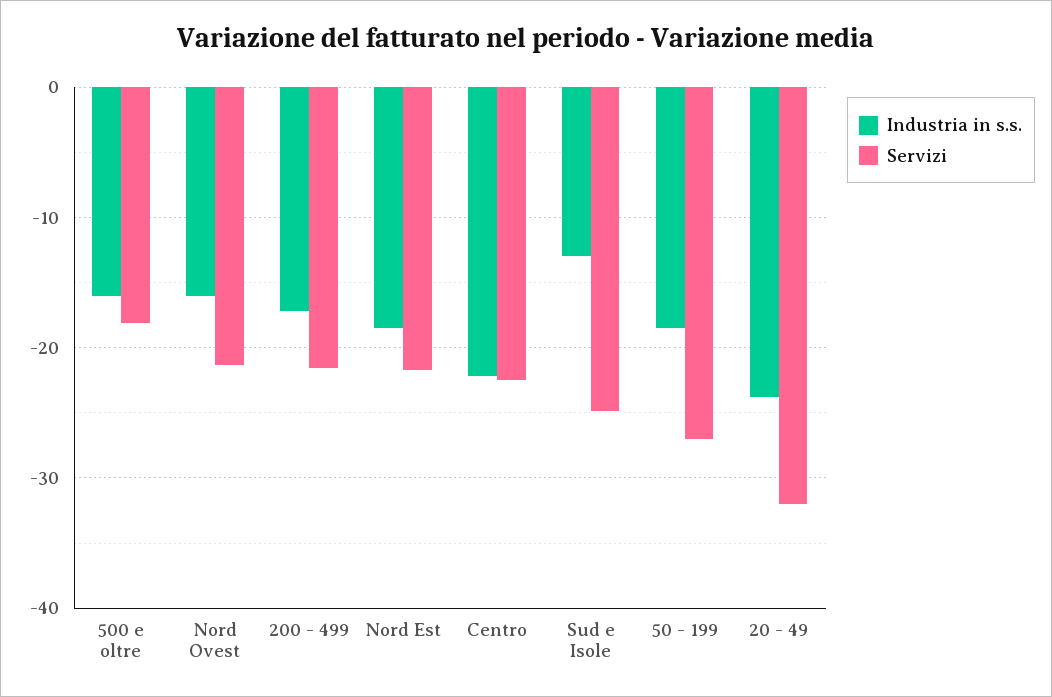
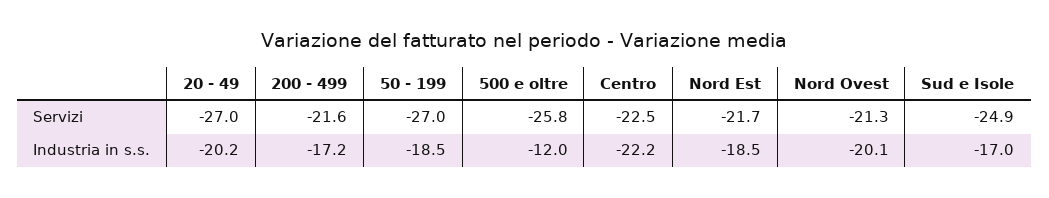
Industria in s.s., 500 e oltre: -16 -> -12
Servizi, 500 e oltre: -18 -> -25.8
Industria in s.s., Nord Ovest: -16 -> -20.1
Industria in s.s., Sud e Isole: -13 -> -17
Industria in s.s., 20 - 49: -24 -> -20.2
Servizi, 20 - 49: -32 -> -27

